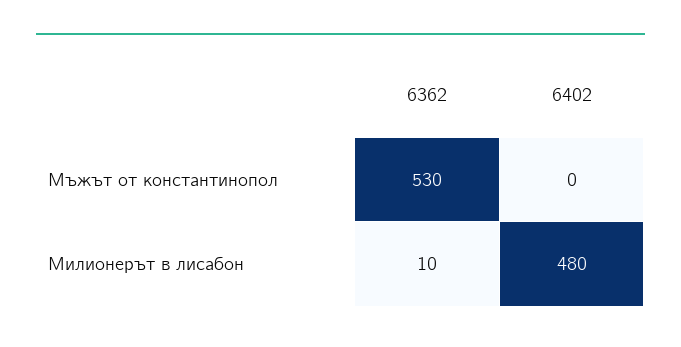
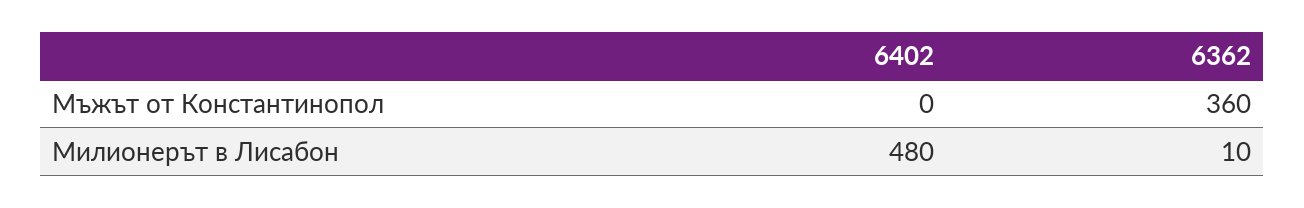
6362, Мъжът от константинопол: 530 -> 360

